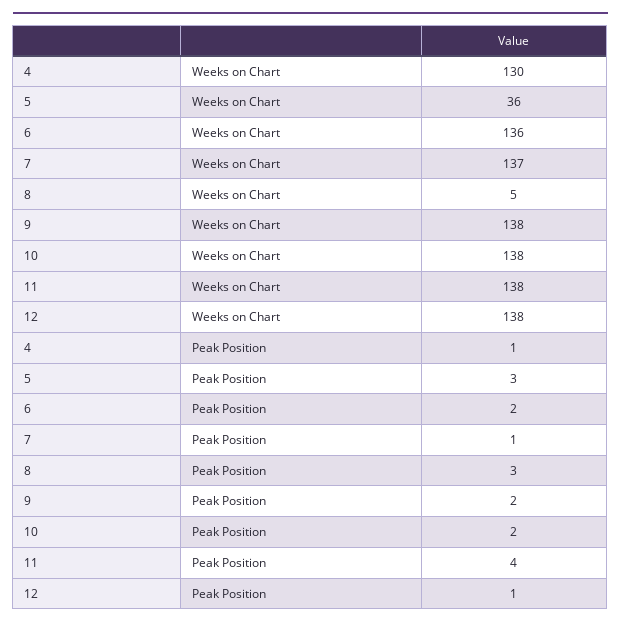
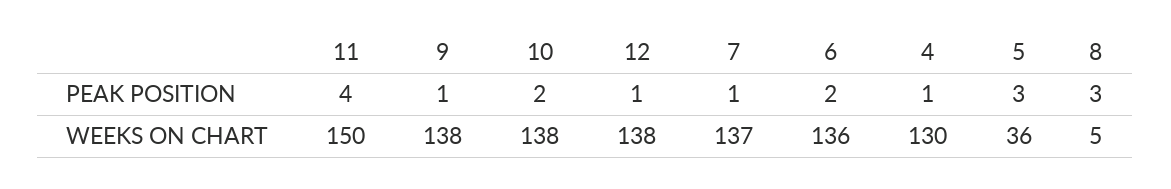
11, Weeks on Chart: 138 -> 150
9, Peak Position: 2 -> 1

